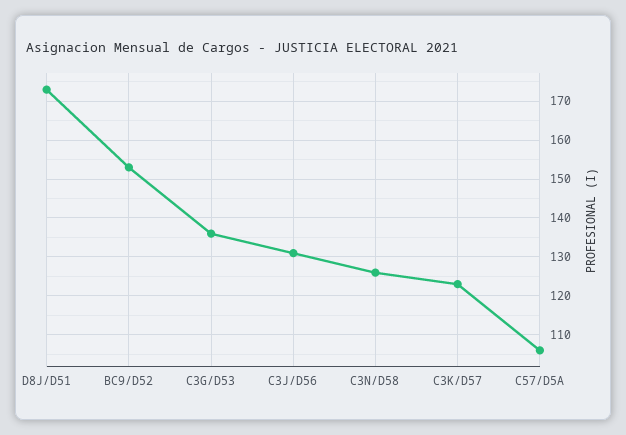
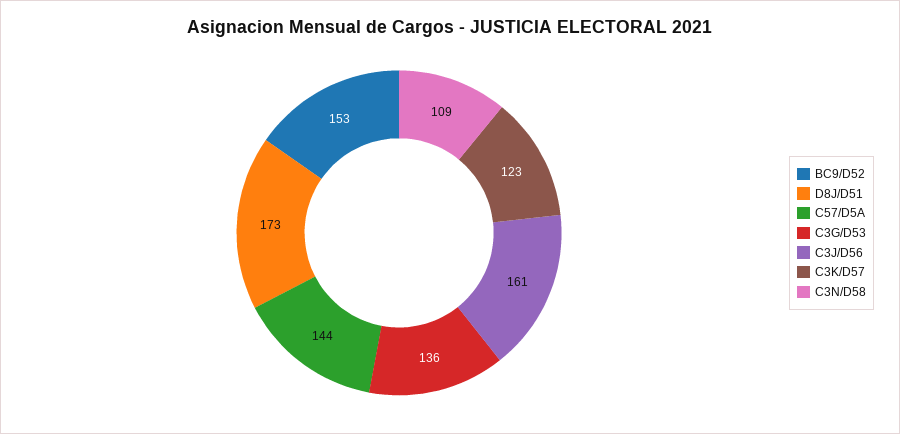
C3J/D56: 130 -> 161
C3N/D58: 125 -> 109
C57/D5A: 105 -> 144

